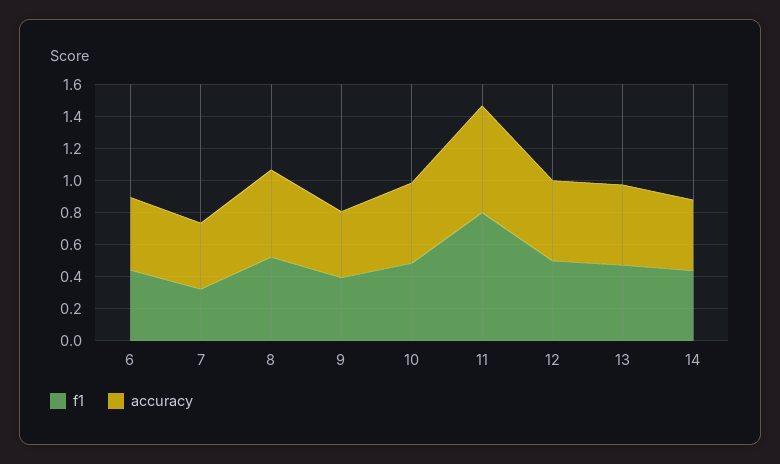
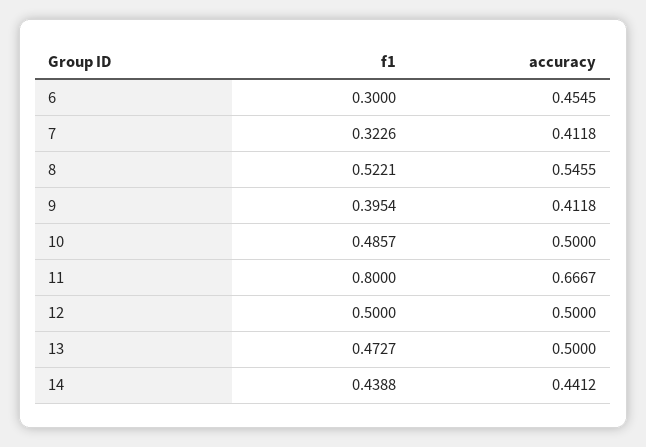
f1, 6: 0.45 -> 0.3

